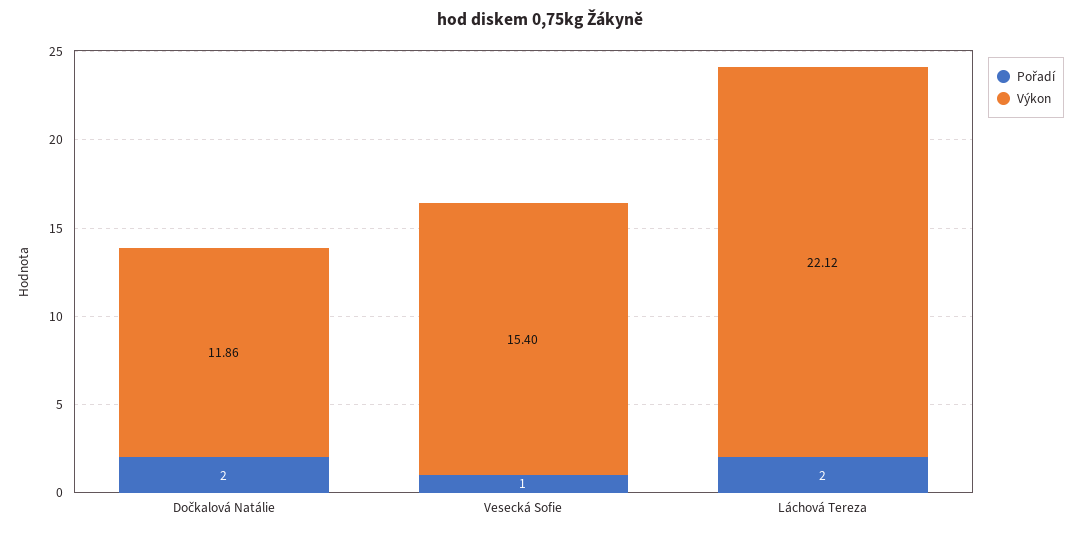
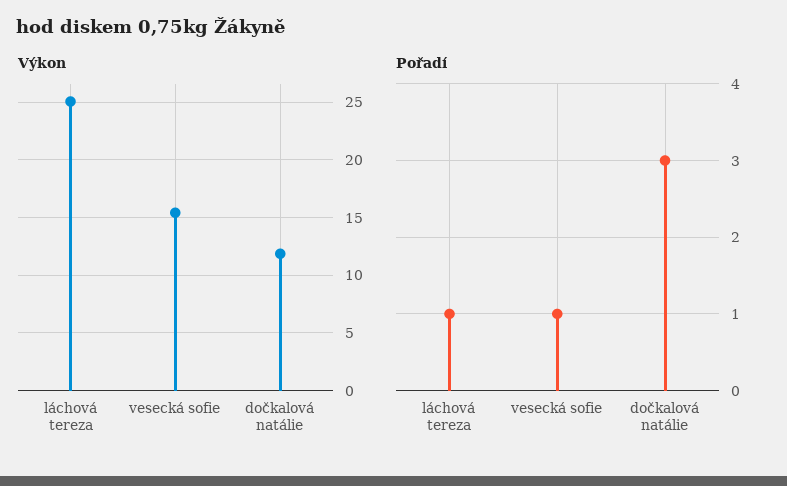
Pořadí, Dočkalová Natálie: 2 -> 3
Pořadí, Láchová Tereza: 2 -> 1
Výkon, Láchová Tereza: 22.12 -> 25

